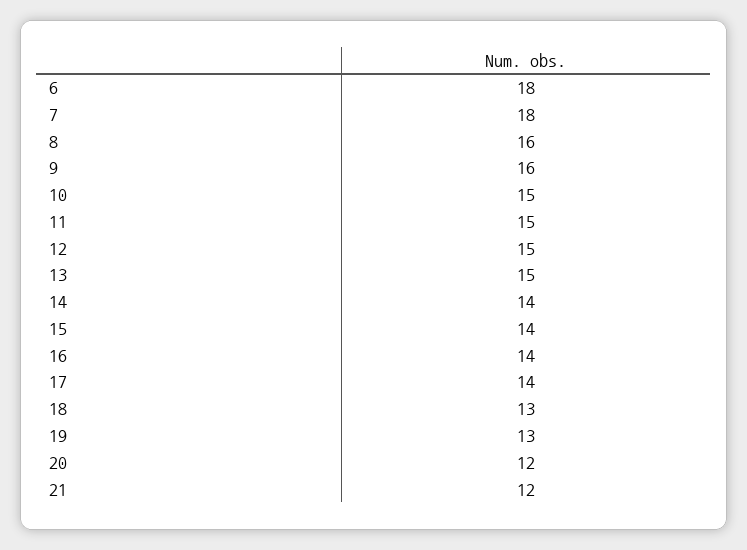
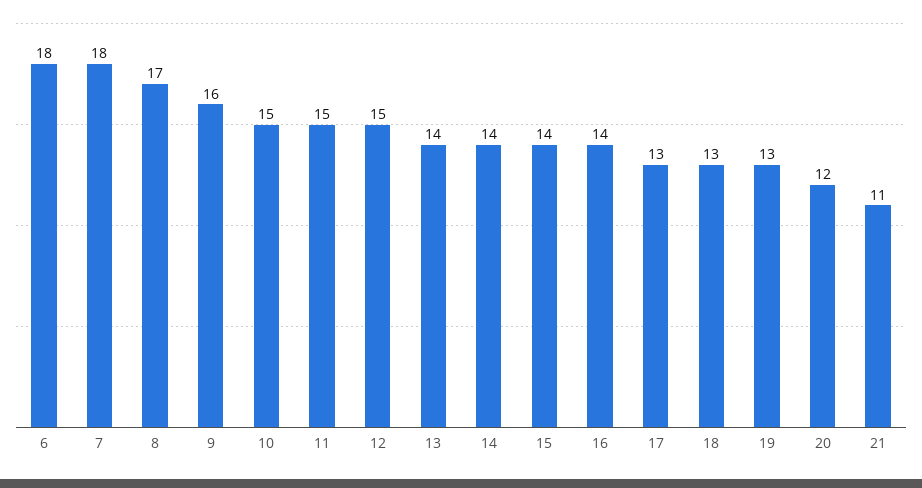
8: 16 -> 17
13: 15 -> 14
17: 14 -> 13
21: 12 -> 11

